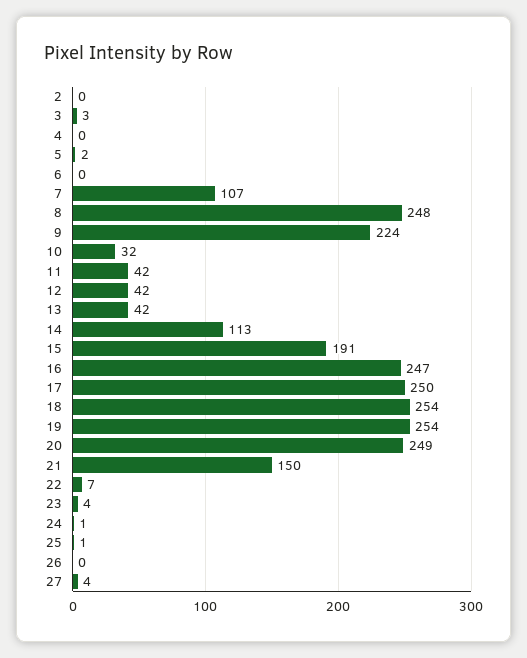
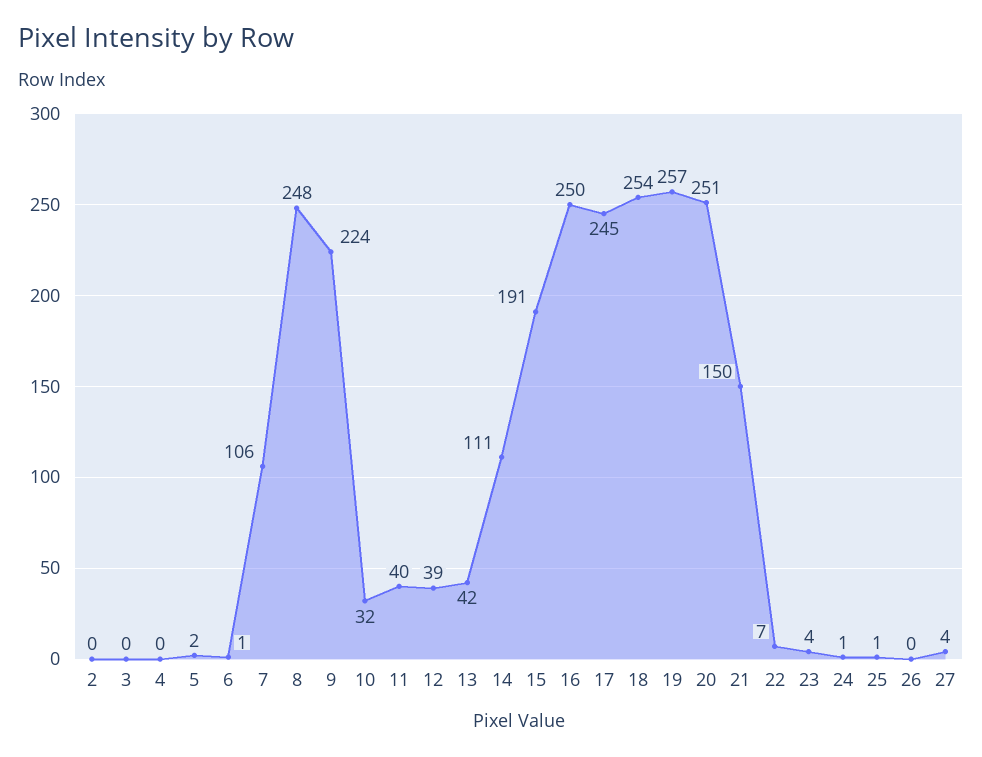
3: 3 -> 0
6: 0 -> 1
7: 107 -> 106
11: 42 -> 40
12: 42 -> 39
14: 113 -> 111
16: 247 -> 250
17: 250 -> 245
19: 254 -> 257
20: 249 -> 251

